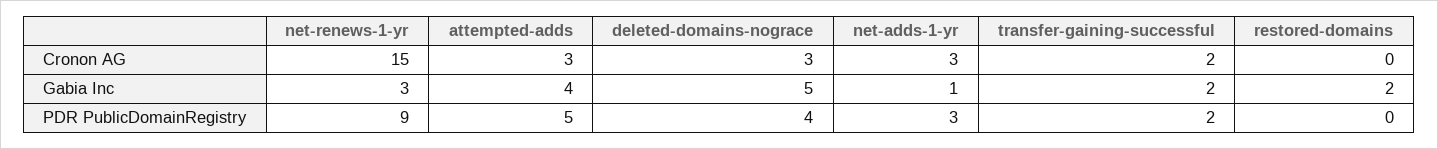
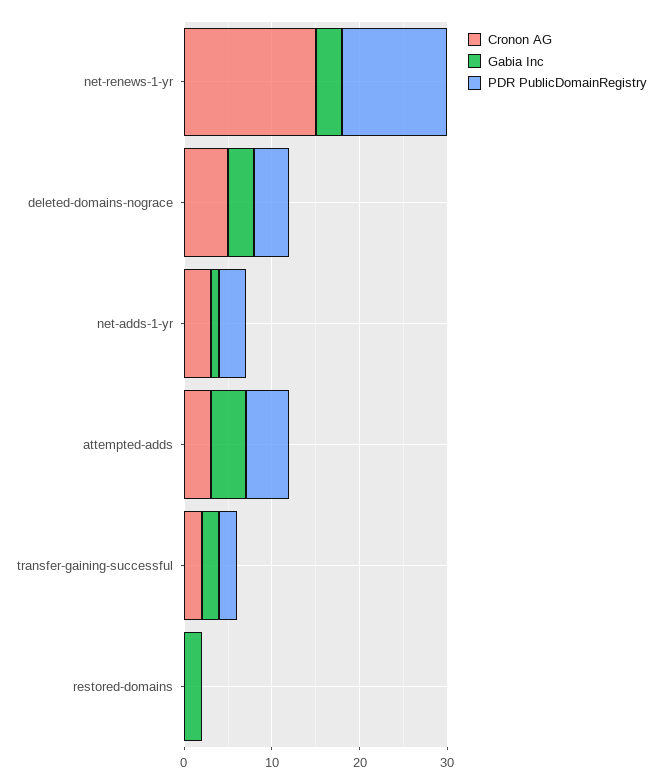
Cronon AG, deleted-domains-nograce: 3 -> 5
Gabia Inc, deleted-domains-nograce: 5 -> 3
PDR PublicDomainRegistry, net-renews-1-yr: 9 -> 12

